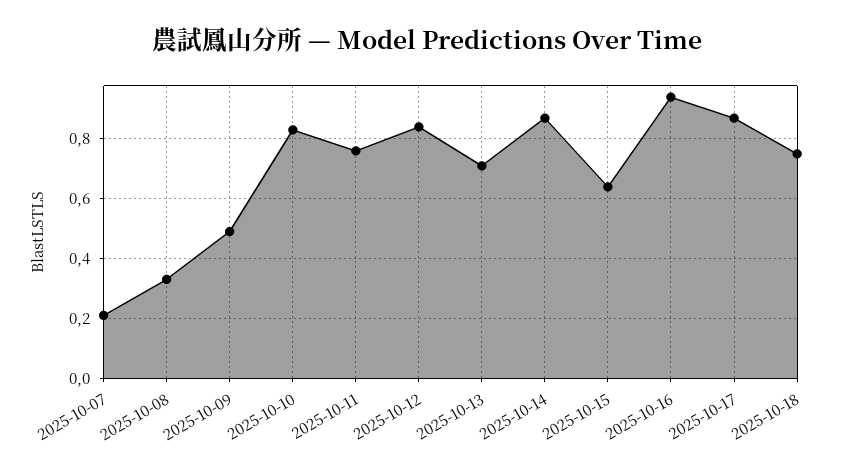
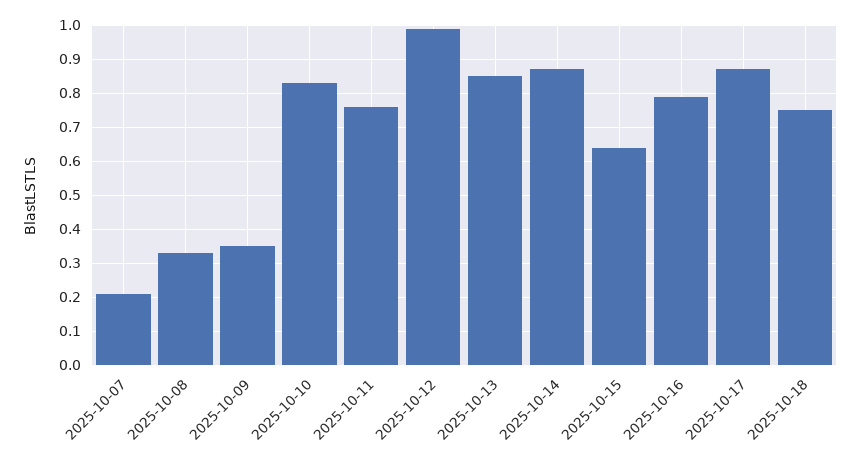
2025-10-09: 0.5 -> 0.35
2025-10-12: 0.85 -> 1
2025-10-13: 0.7 -> 0.85
2025-10-16: 0.95 -> 0.8

